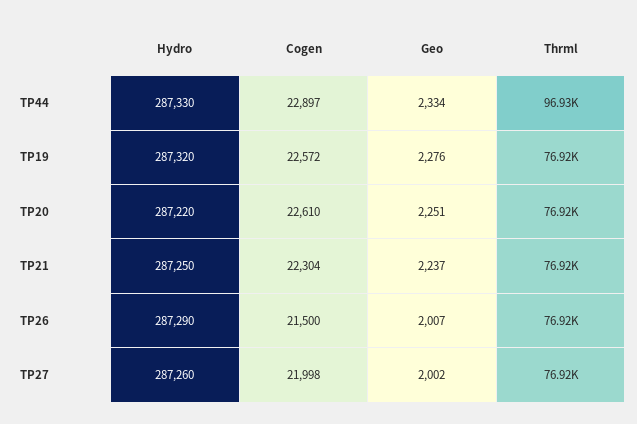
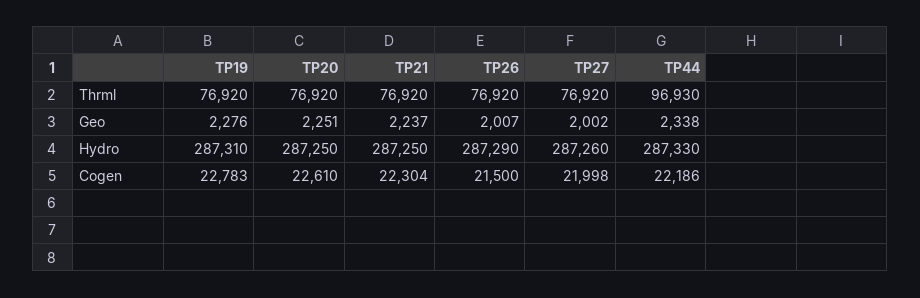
Cogen, TP44: 22897 -> 22186
Geo, TP44: 2334 -> 2338
Hydro, TP19: 287320 -> 287310
Cogen, TP19: 22572 -> 22783
Hydro, TP20: 287220 -> 287250

